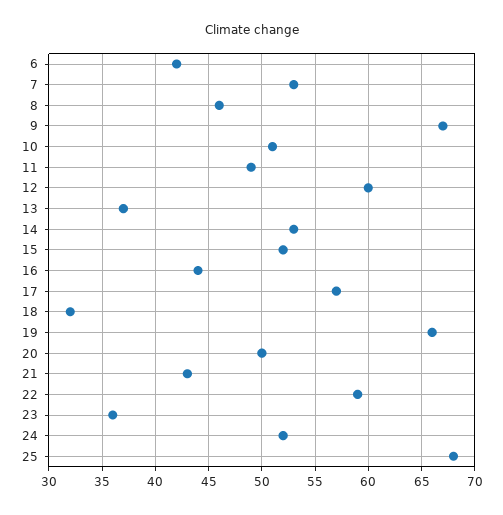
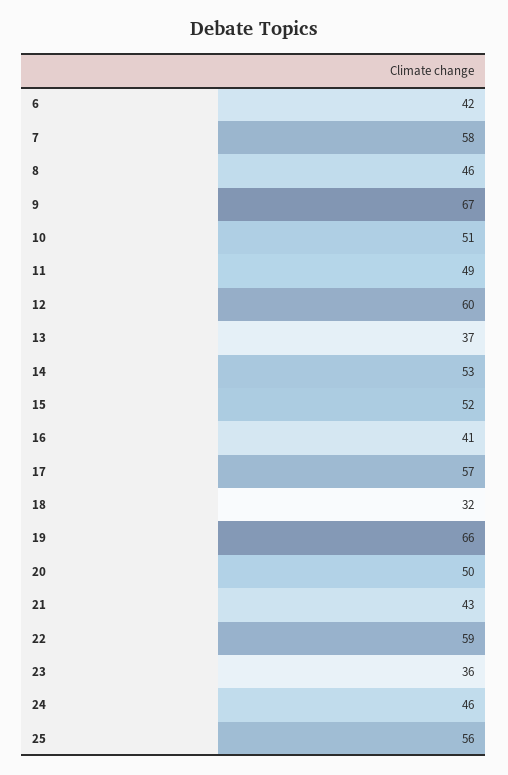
7: 53 -> 58
16: 44 -> 41
24: 52 -> 46
25: 68 -> 56

